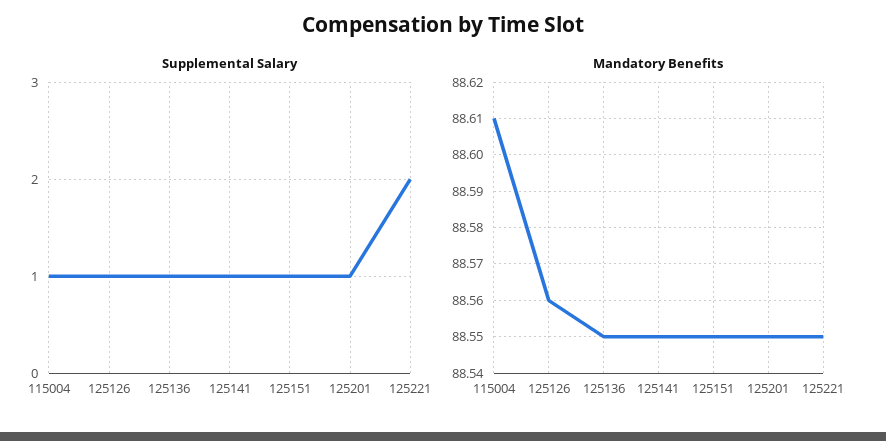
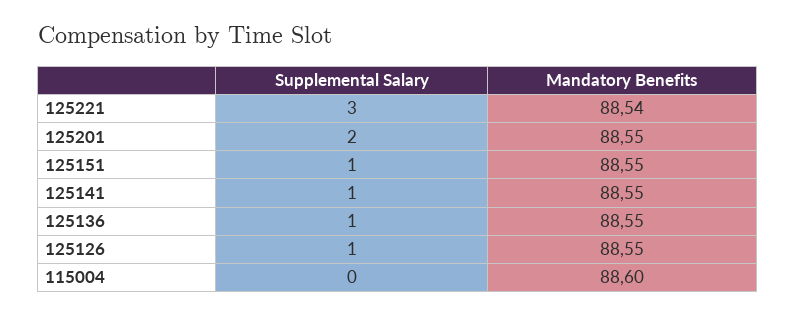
Supplemental Salary, 115004: 1 -> 0
Supplemental Salary, 125201: 1 -> 2
Supplemental Salary, 125221: 2 -> 3
Mandatory Benefits, 115004: 88.61 -> 88.6
Mandatory Benefits, 125126: 88.56 -> 88.55
Mandatory Benefits, 125221: 88.55 -> 88.54

